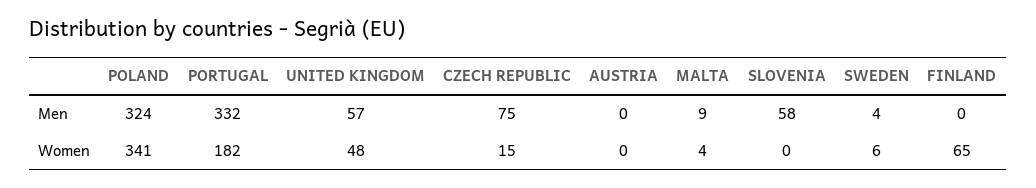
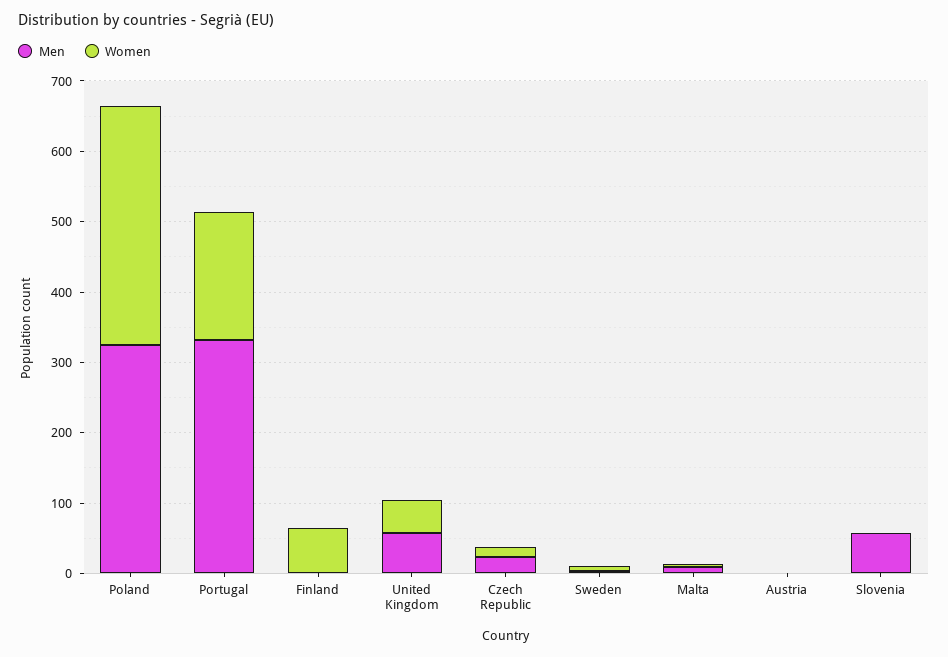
Men, CZECH REPUBLIC: 75 -> 20

